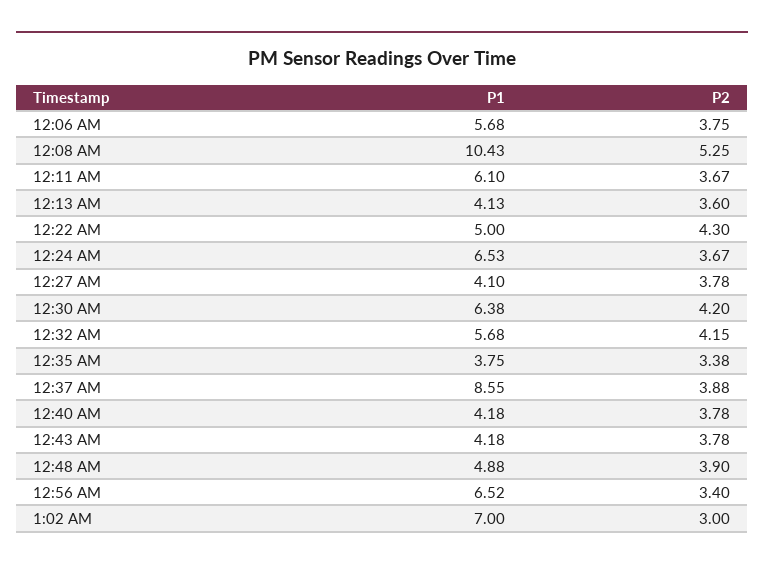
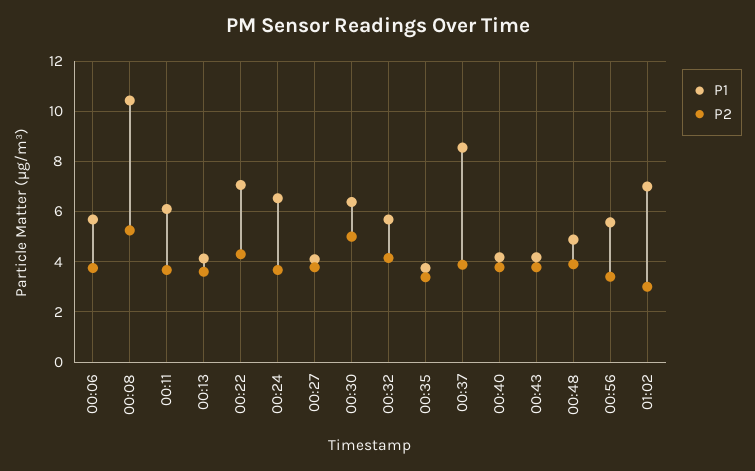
P1, 12:22 AM: 5 -> 7
P2, 12:30 AM: 4.2 -> 5
P1, 12:56 AM: 6.52 -> 5.5

